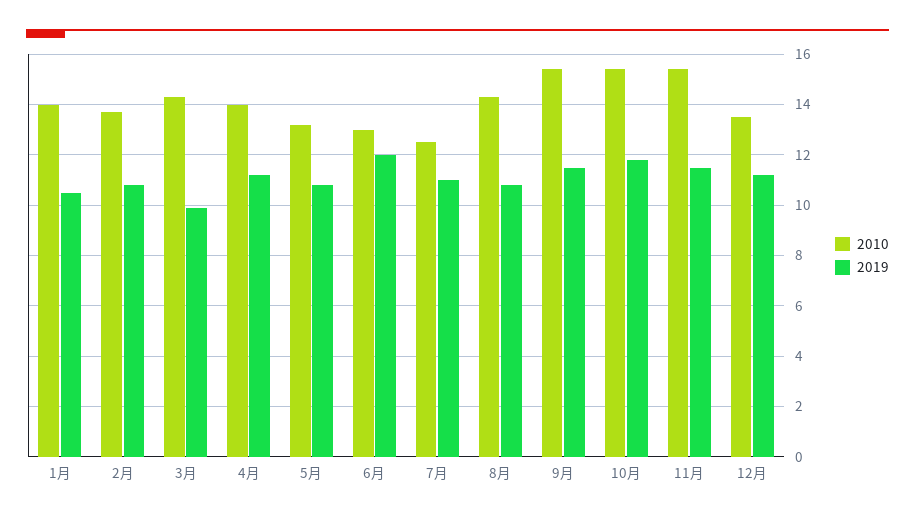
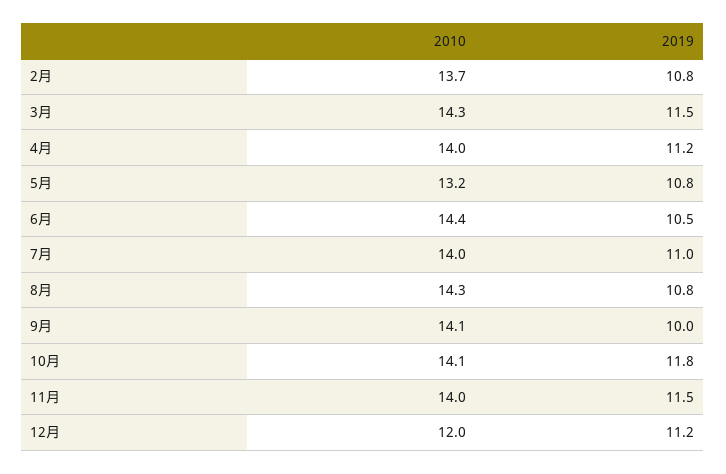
2010, 1月: 14 -> none
2019, 1月: 10.5 -> none
2019, 3月: 10 -> 11.5
2010, 6月: 13 -> 14.4
2019, 6月: 12 -> 10.5
2010, 7月: 12.5 -> 14
2010, 9月: 15.5 -> 14.1
2019, 9月: 11.5 -> 10
2010, 10月: 15.5 -> 14.1
2010, 11月: 15.5 -> 14
2010, 12月: 13.5 -> 12

